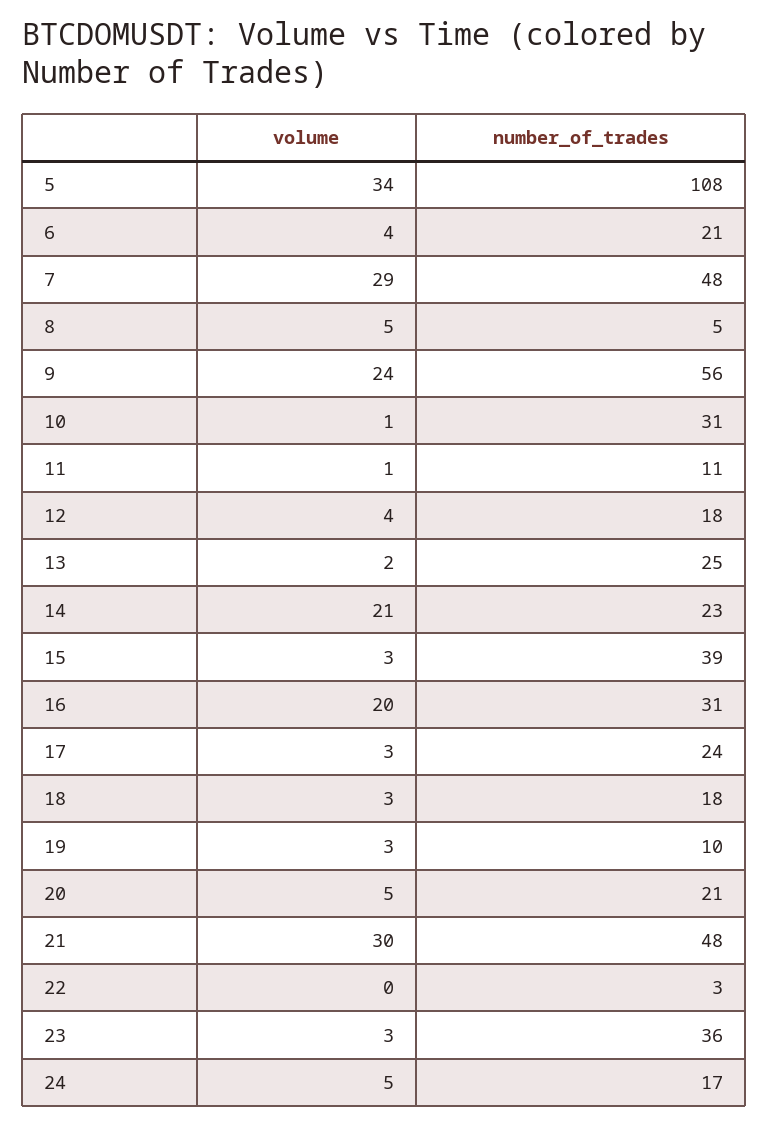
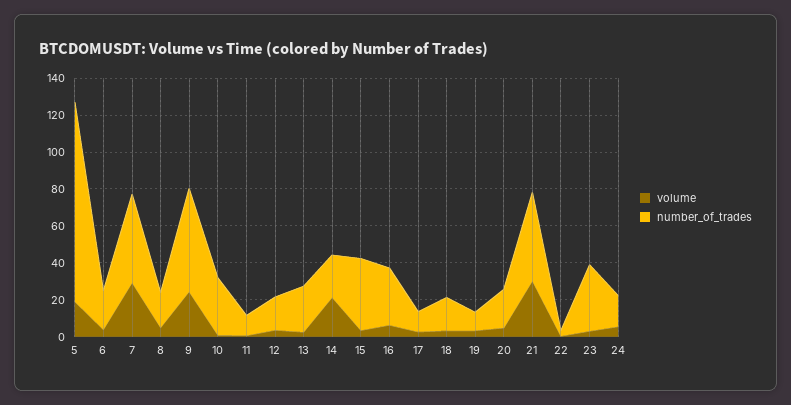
volume, 5: 34 -> 20
number_of_trades, 8: 5 -> 20
volume, 16: 20 -> 5
number_of_trades, 17: 24 -> 10

